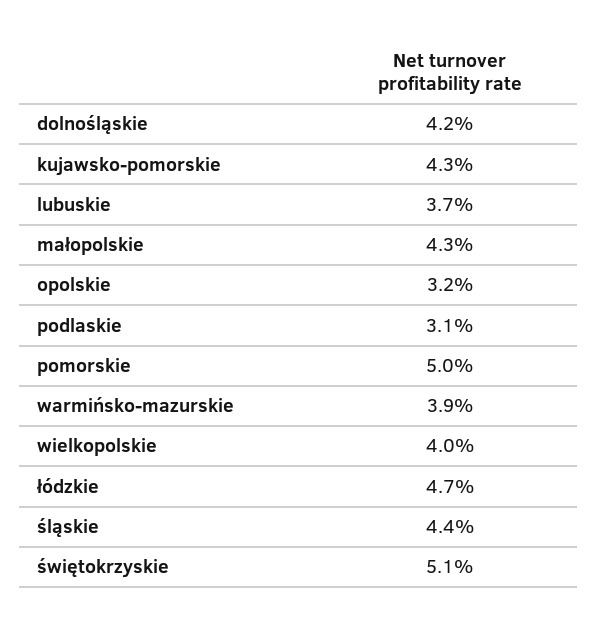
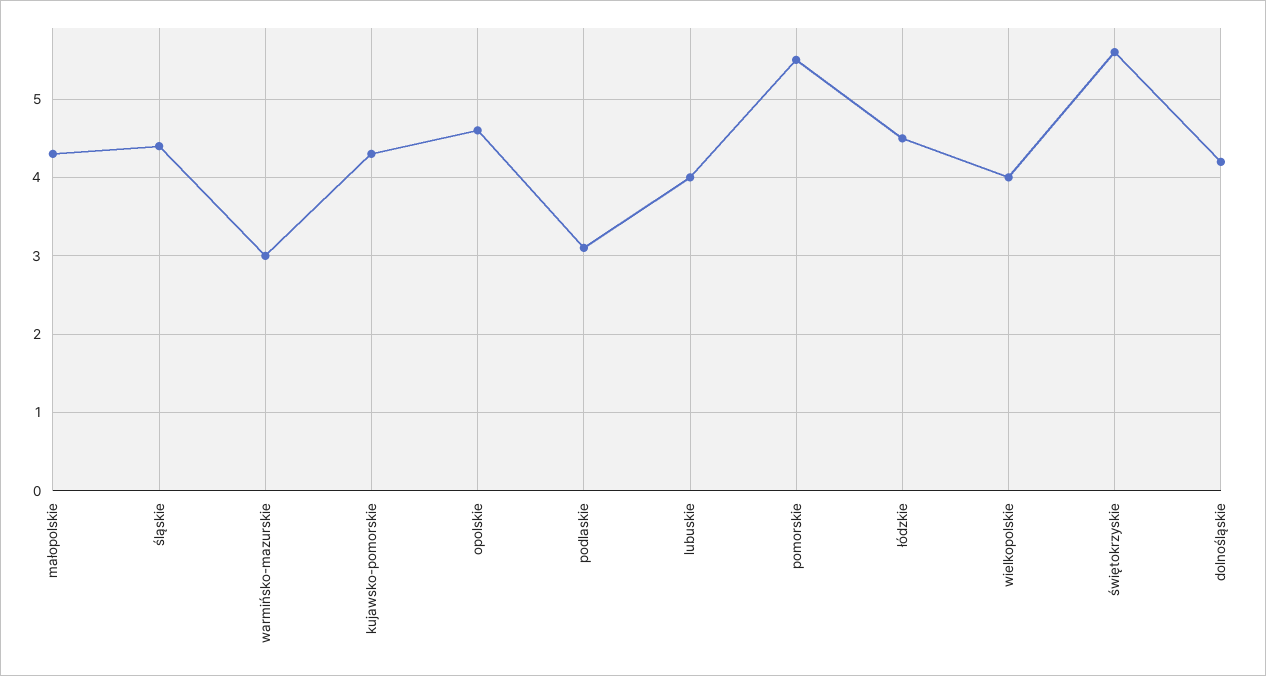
lubuskie: 3.7 -> 4
opolskie: 3.2 -> 4.6
pomorskie: 5 -> 5.5
warmińsko-mazurskie: 3.9 -> 3
łódzkie: 4.7 -> 4.5
świętokrzyskie: 5.1 -> 5.6

